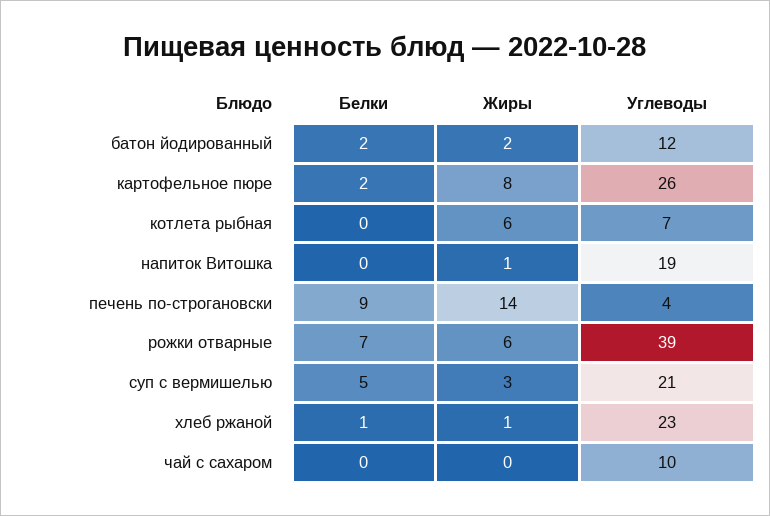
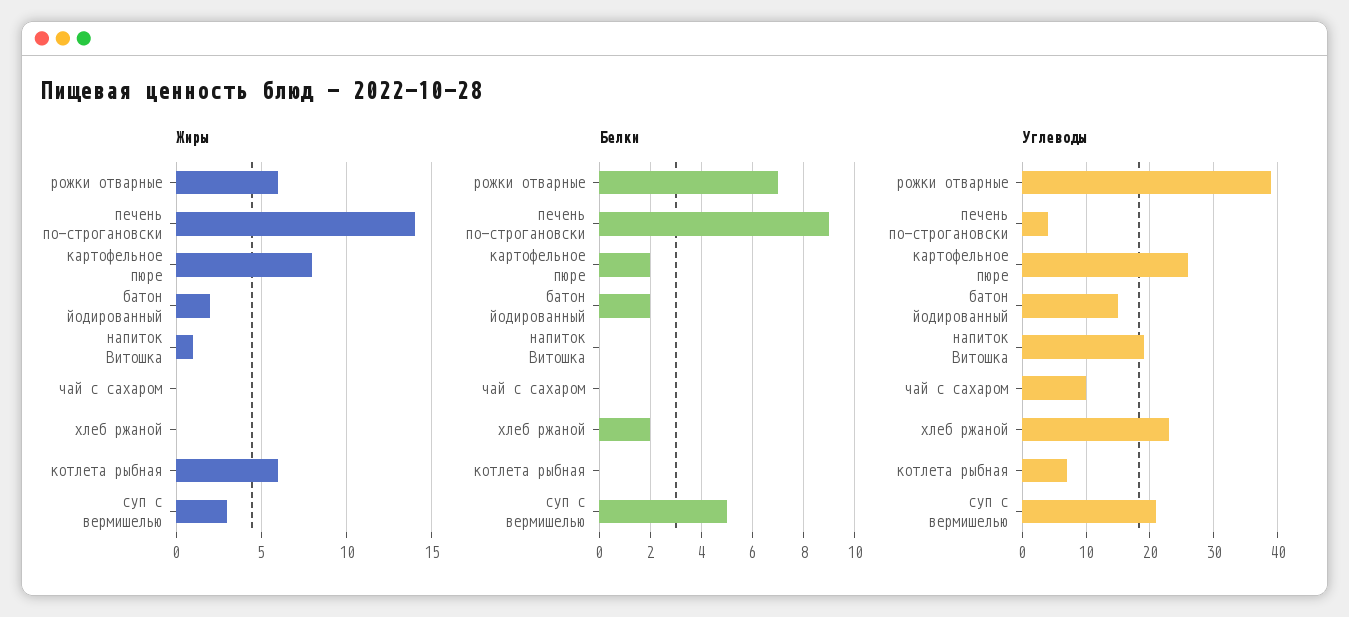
Углеводы, батон йодированный: 12 -> 15
Белки, хлеб ржаной: 1 -> 2
Жиры, хлеб ржаной: 1 -> 0

